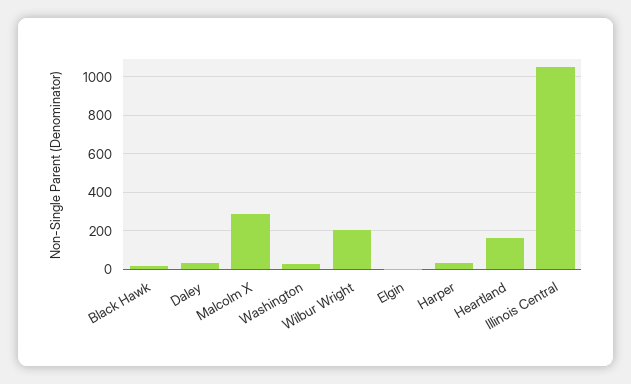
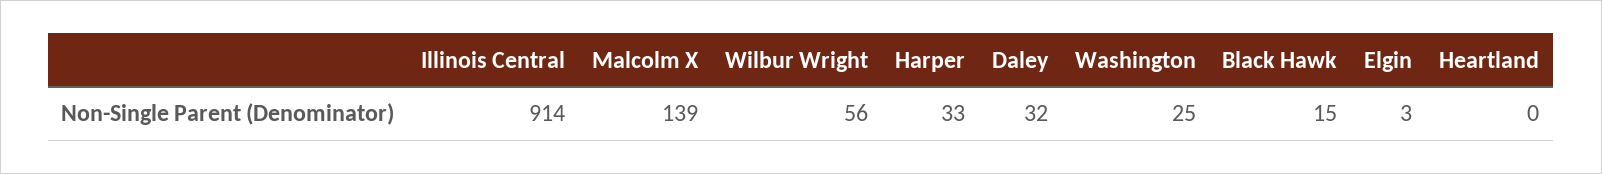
Malcolm X: 300 -> 139
Wilbur Wright: 200 -> 56
Heartland: 150 -> 0
Illinois Central: 1050 -> 914

